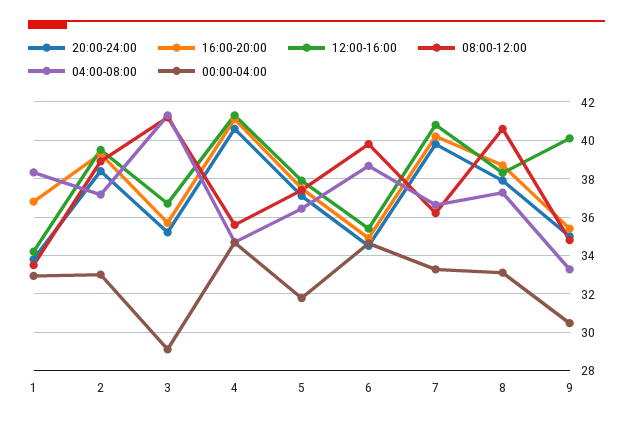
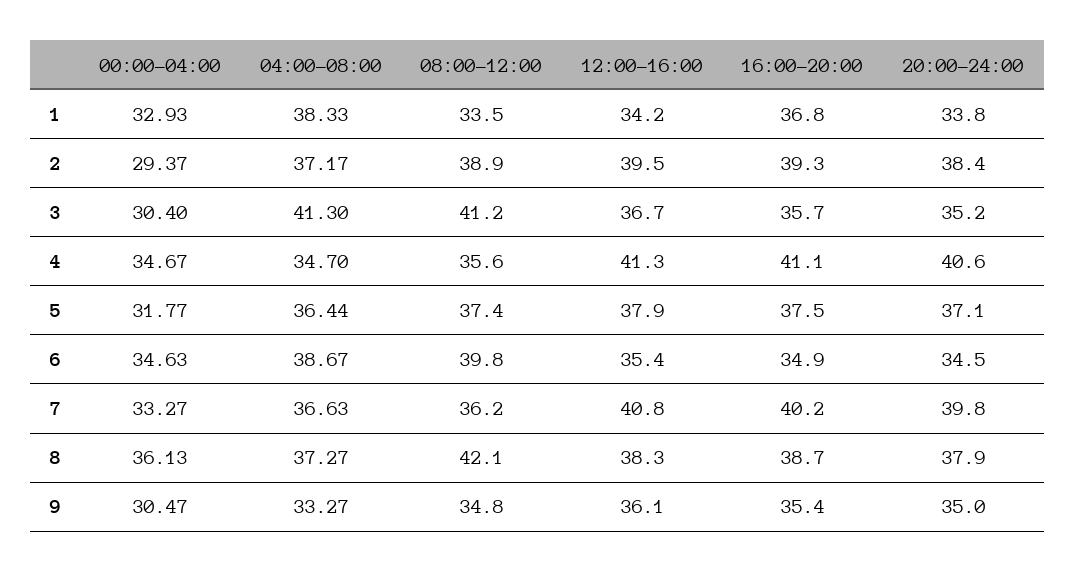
00:00-04:00, 2: 33 -> 29.37
00:00-04:00, 3: 29 -> 30.4
08:00-12:00, 8: 40.5 -> 42.1
00:00-04:00, 8: 33 -> 36.13
12:00-16:00, 9: 40 -> 36.1

